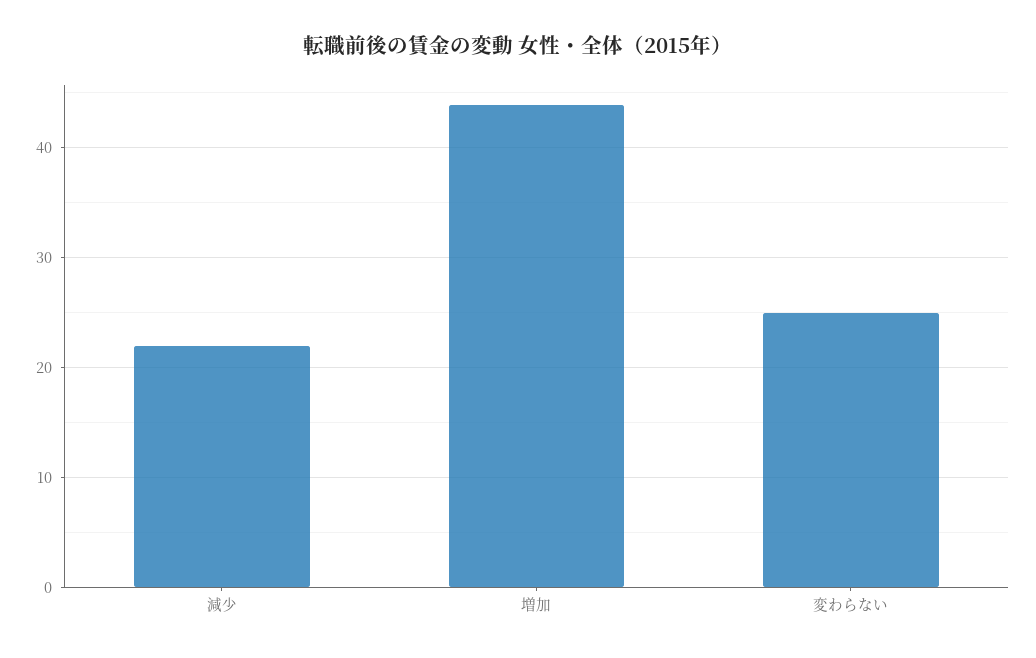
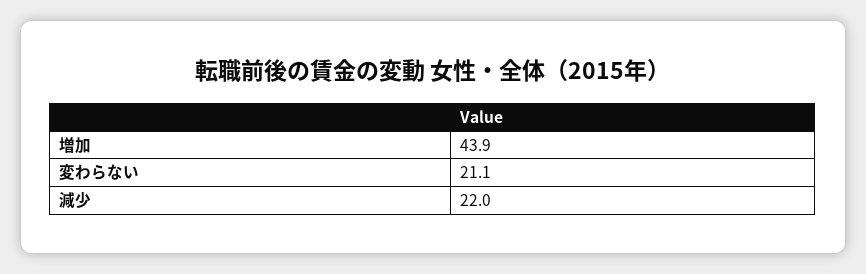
変わらない: 25 -> 21.1

